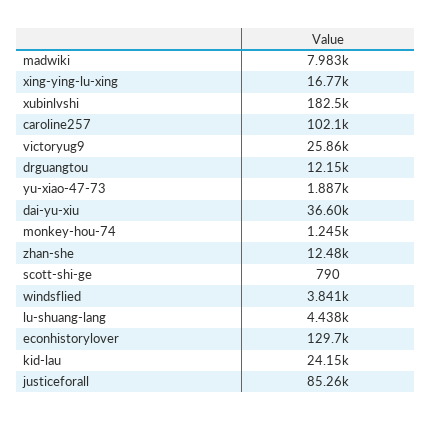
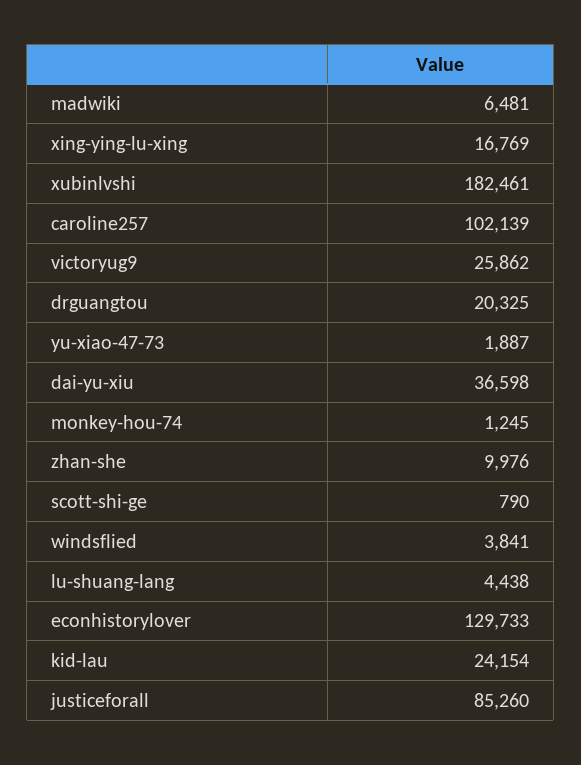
madwiki: 7983 -> 6481
drguangtou: 12150 -> 20325
zhan-she: 12480 -> 9976

